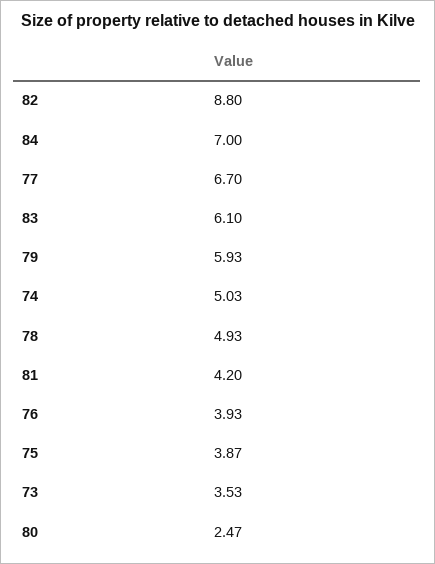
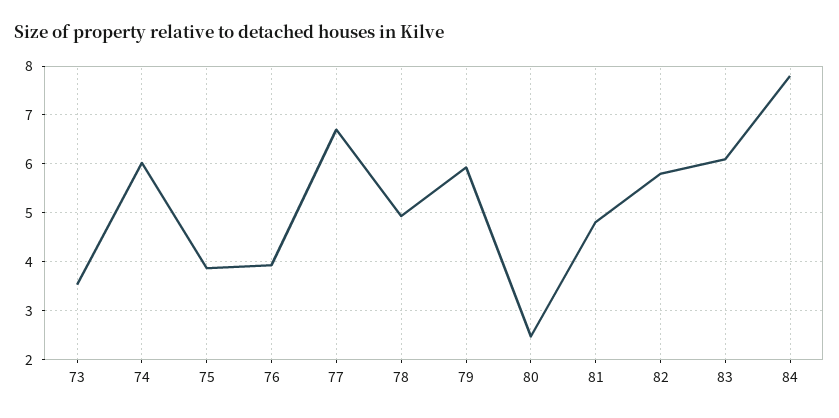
82: 8.8 -> 5.8
84: 7 -> 7.8
74: 5.03 -> 6
81: 4.2 -> 4.8

